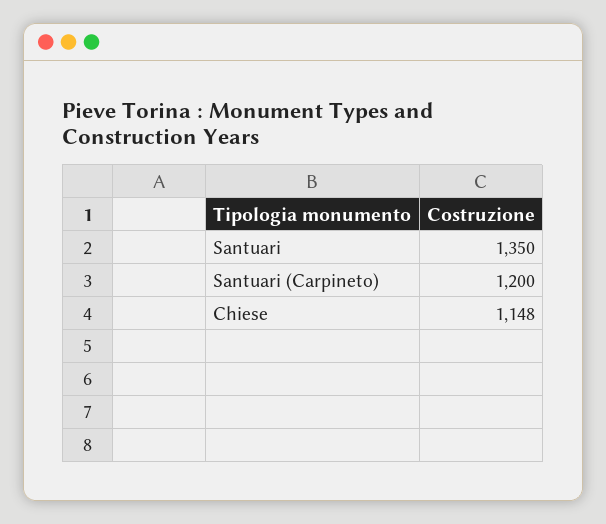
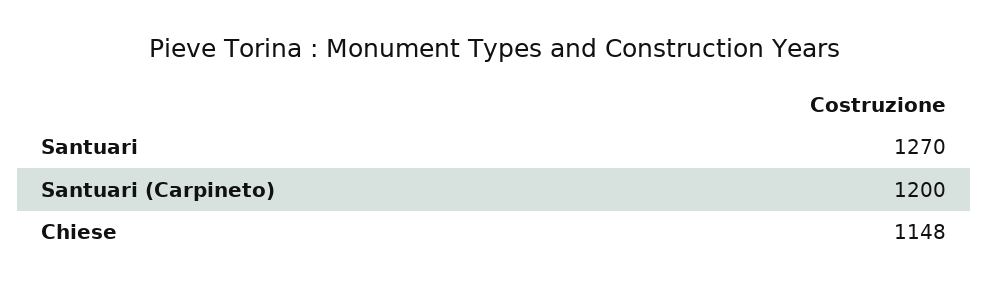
Santuari: 1350 -> 1270

